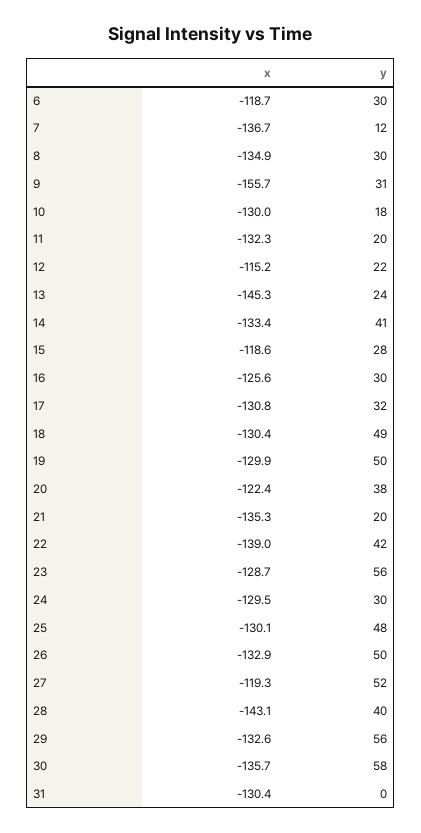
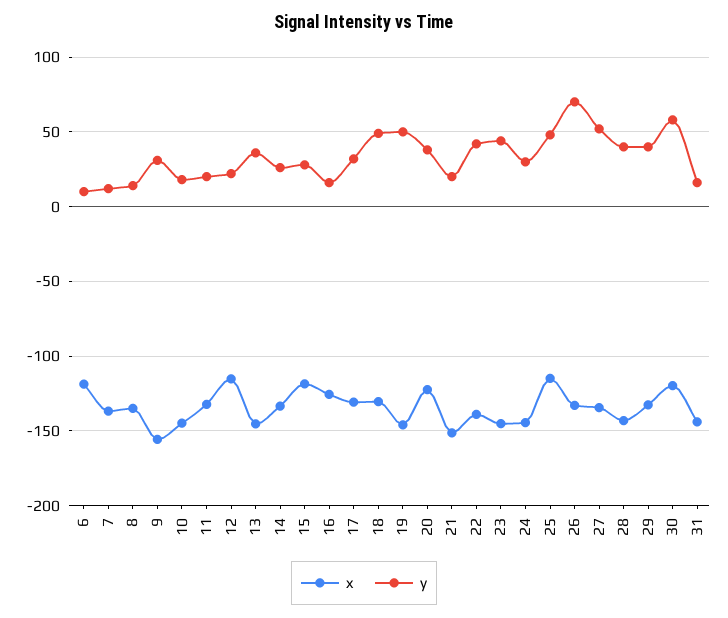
y, 6: 30 -> 10
y, 8: 30 -> 15
x, 10: -130 -> -145
y, 13: 24 -> 35
y, 14: 41 -> 25
y, 16: 30 -> 15
x, 19: -129.9 -> -145
x, 21: -135.3 -> -150
x, 23: -128.7 -> -145
y, 23: 56 -> 45
x, 24: -129.5 -> -145
x, 25: -130.1 -> -115
y, 26: 50 -> 70
x, 27: -119.3 -> -135
y, 29: 56 -> 40
x, 30: -135.7 -> -120
x, 31: -130.4 -> -145
y, 31: 0 -> 15

